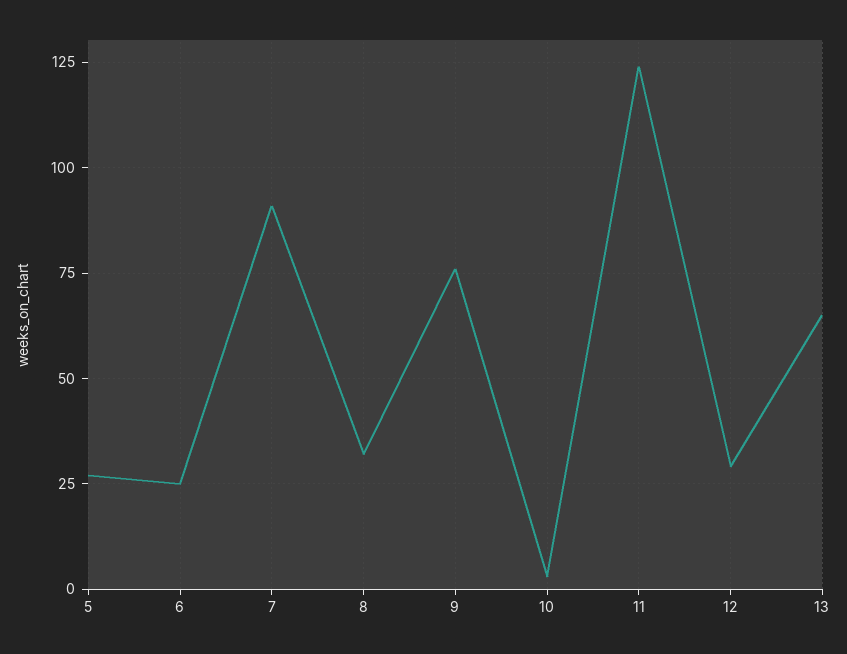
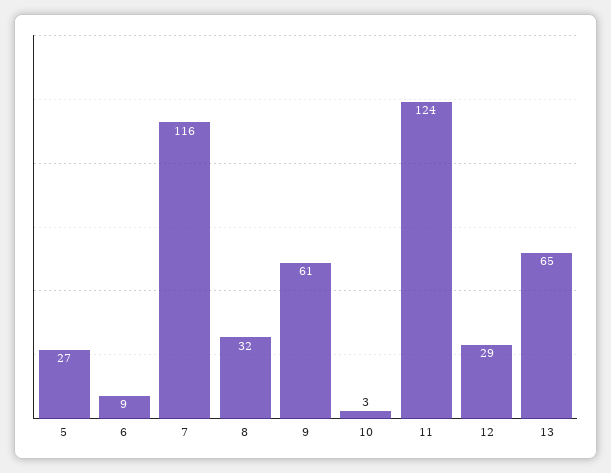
6: 25 -> 9
7: 90 -> 116
9: 75 -> 61

